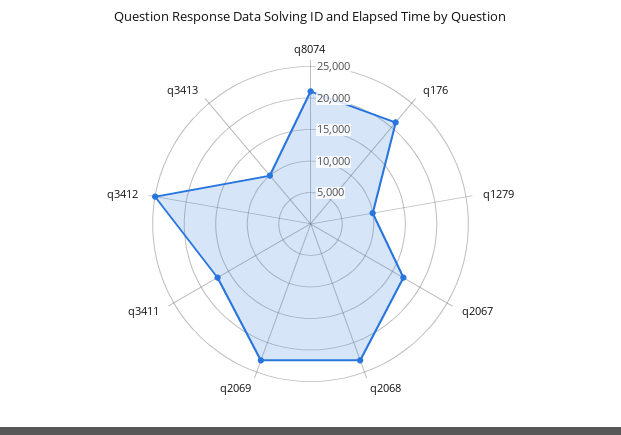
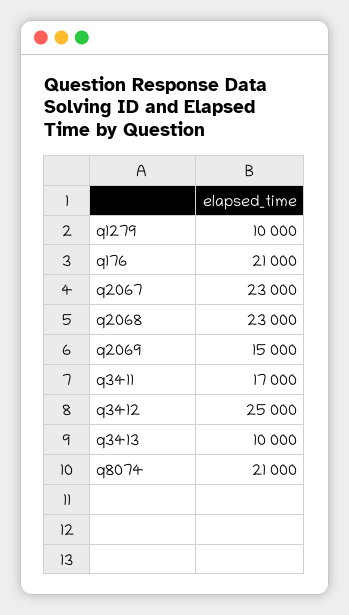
q2067: 17500 -> 23000
q2069: 22500 -> 15000

